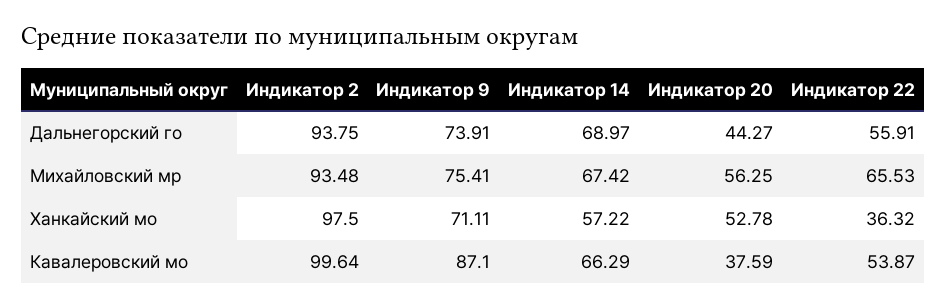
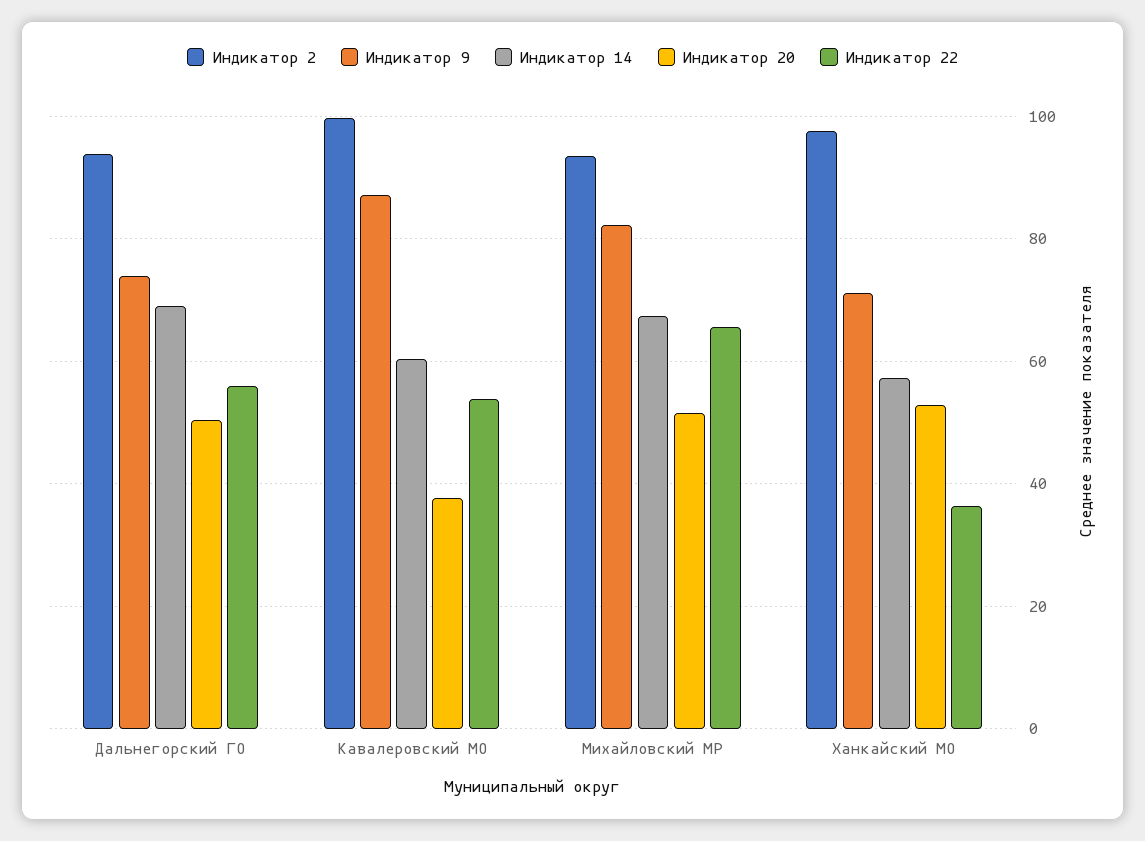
Индикатор 20, Дальнегорский го: 44.27 -> 50
Индикатор 9, Михайловский мр: 75.41 -> 82
Индикатор 20, Михайловский мр: 56.25 -> 52
Индикатор 14, Кавалеровский мо: 66.29 -> 60

